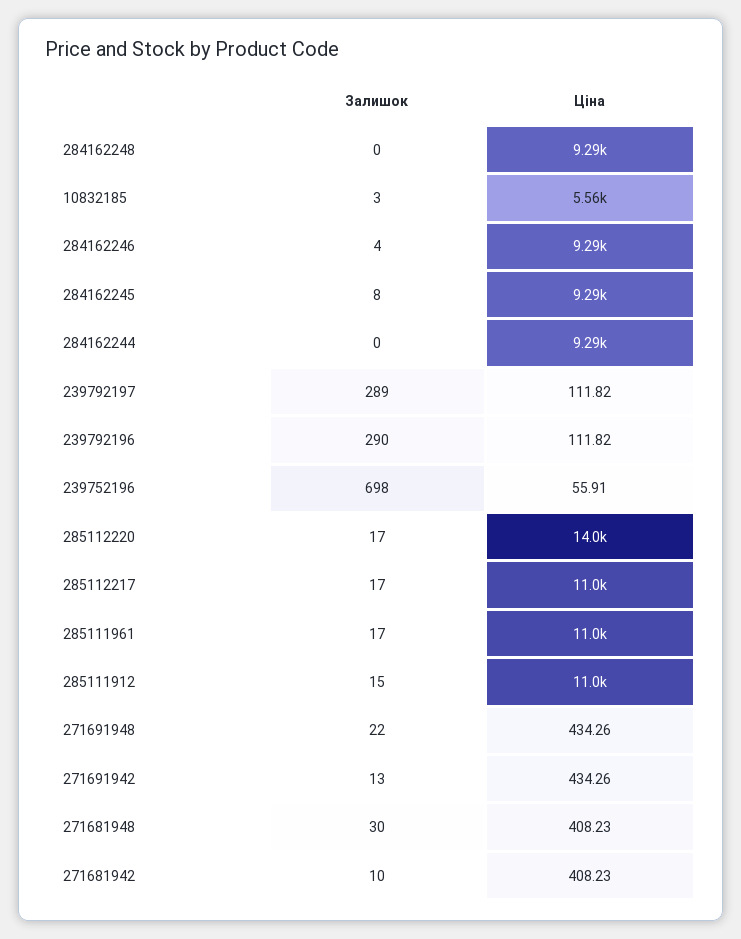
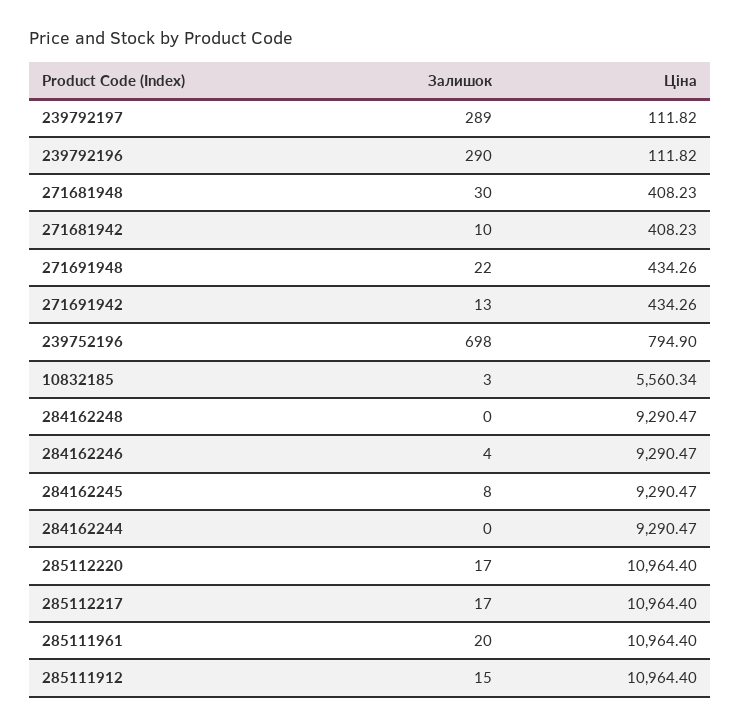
Ціна, 239752196: 55.91 -> 794.9
Ціна, 285112220: 14000 -> 10964.4
Залишок, 285111961: 17 -> 20

